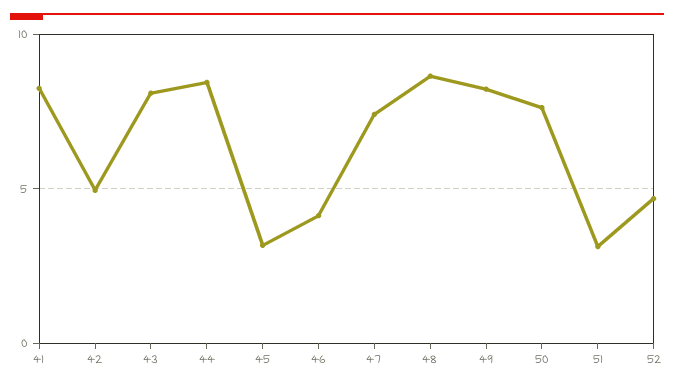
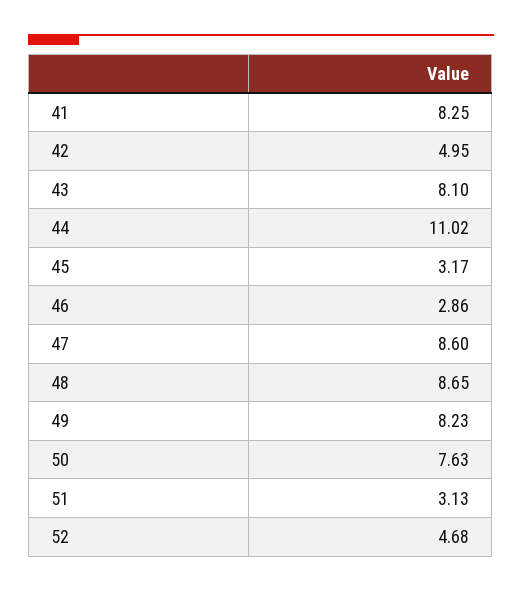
44: 8.5 -> 11.02
46: 4 -> 2.86
47: 7.5 -> 8.6

